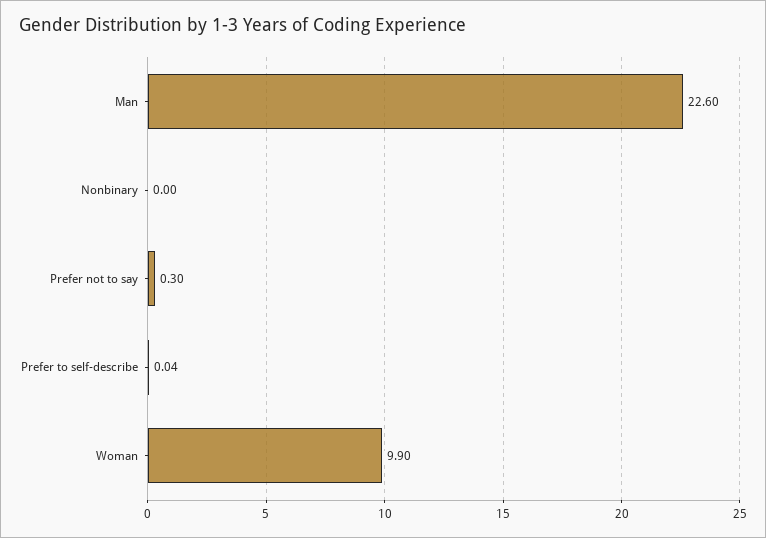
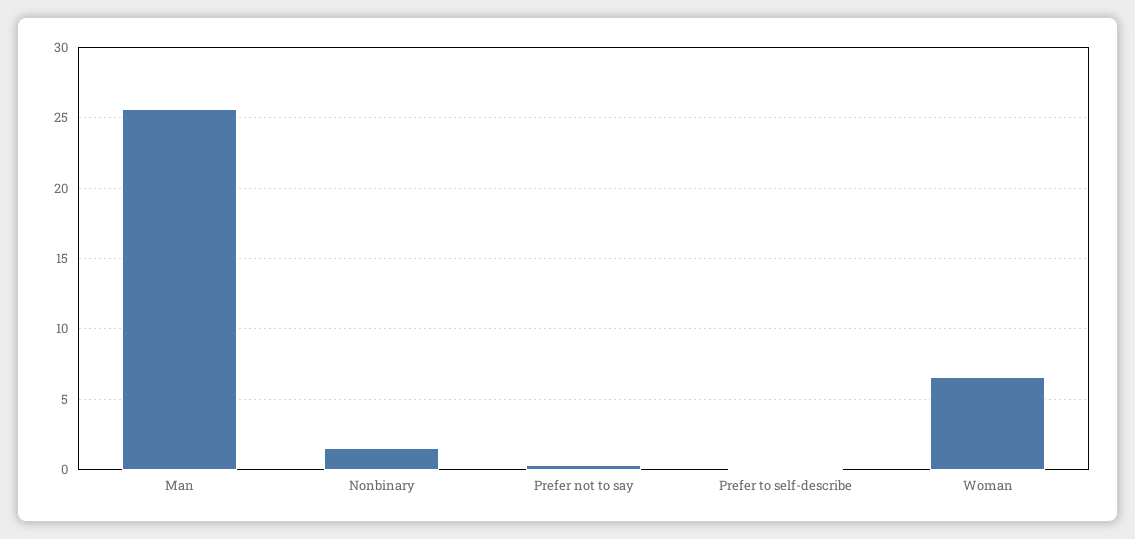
Man: 22.6 -> 25.5
Nonbinary: 0 -> 1.5
Woman: 9.9 -> 6.5

